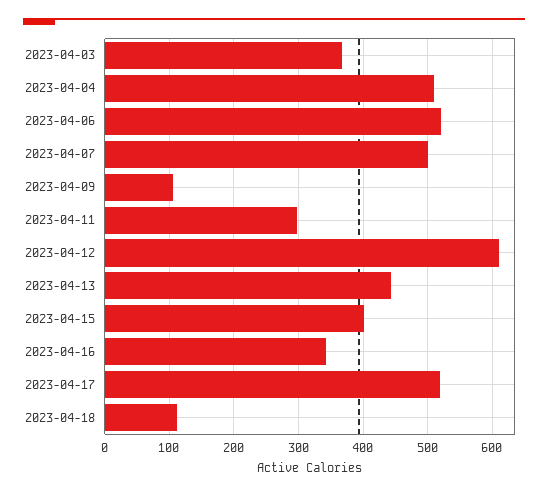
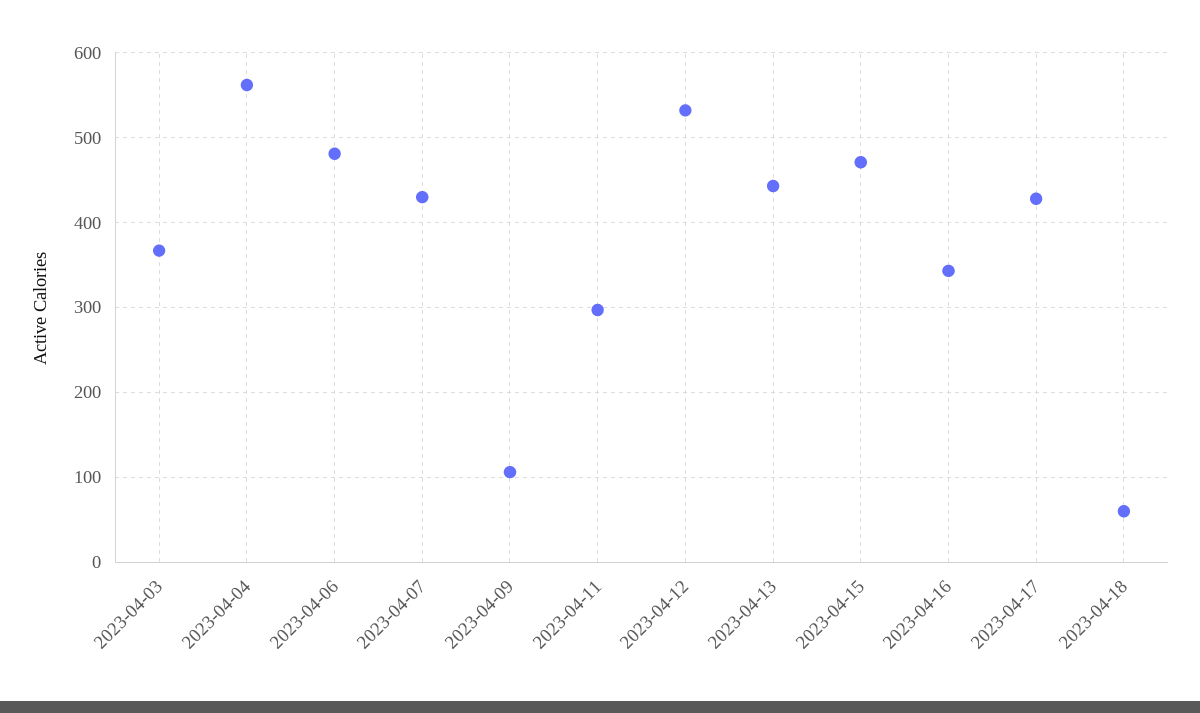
2023-04-04: 510 -> 560
2023-04-06: 520 -> 480
2023-04-07: 500 -> 430
2023-04-12: 610 -> 530
2023-04-15: 400 -> 470
2023-04-17: 520 -> 430
2023-04-18: 110 -> 60

